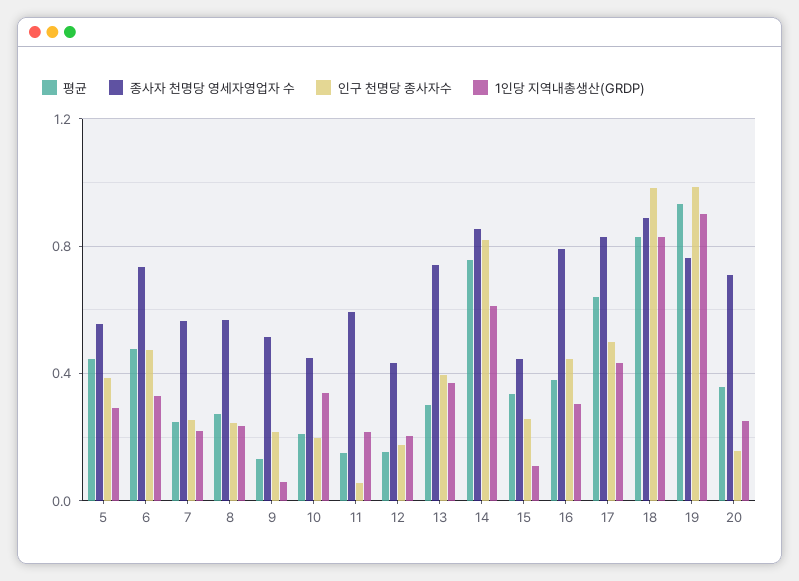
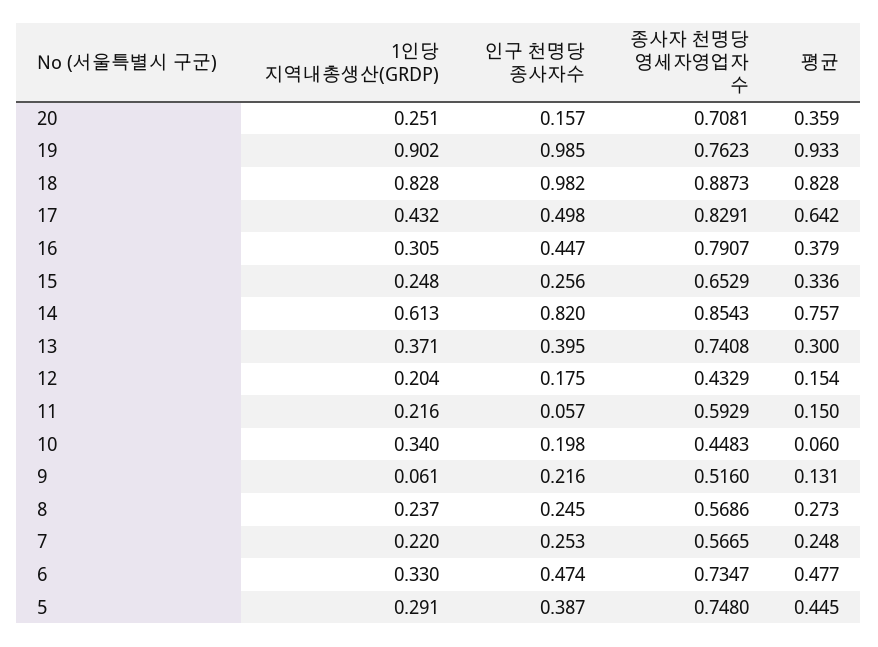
종사자 천명당 영세자영업자 수, 5: 0.55 -> 0.748
평균, 10: 0.2 -> 0.06
종사자 천명당 영세자영업자 수, 15: 0.45 -> 0.6529
1인당 지역내총생산(GRDP), 15: 0.1 -> 0.248

